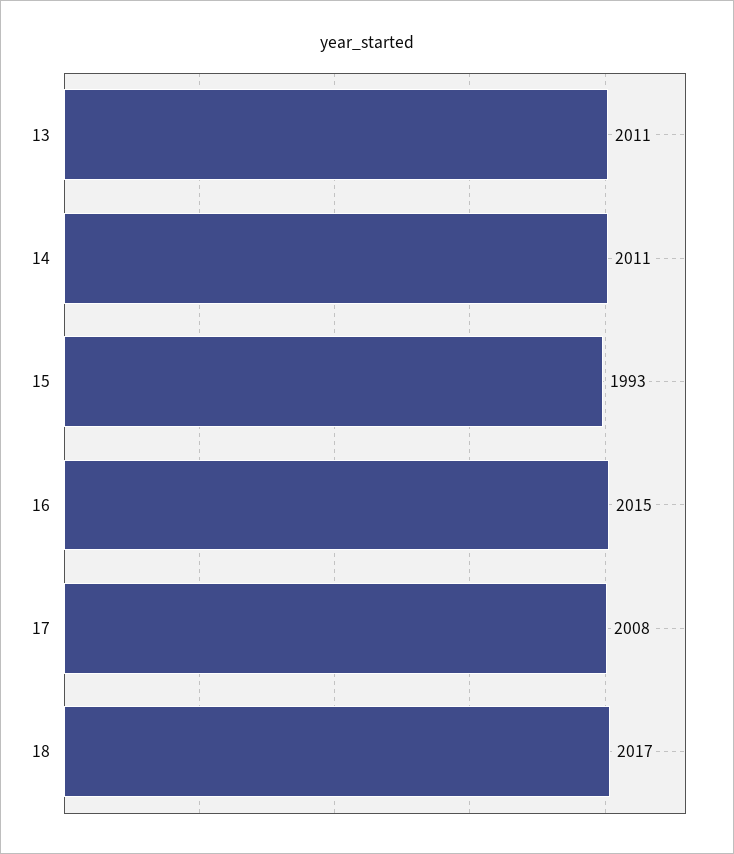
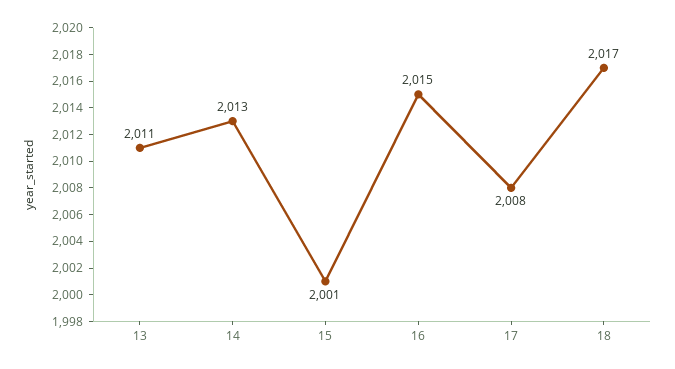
14: 2011 -> 2013
15: 1993 -> 2001

